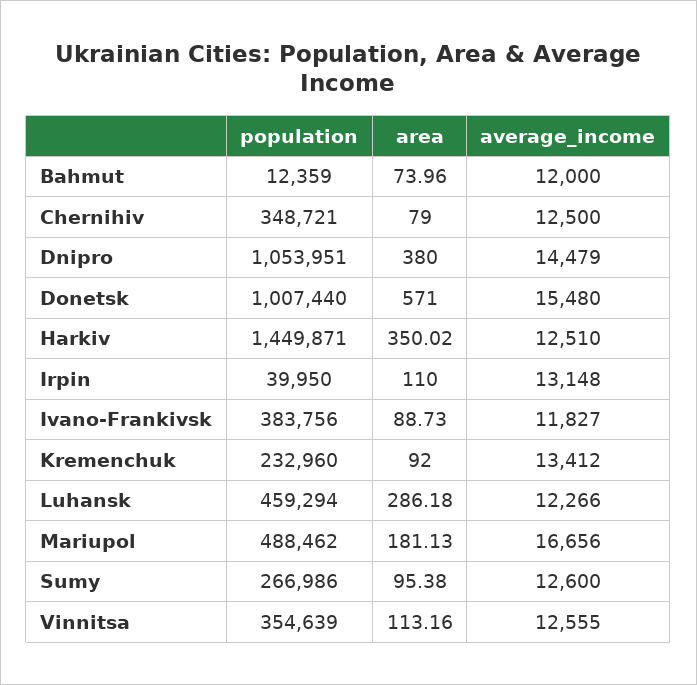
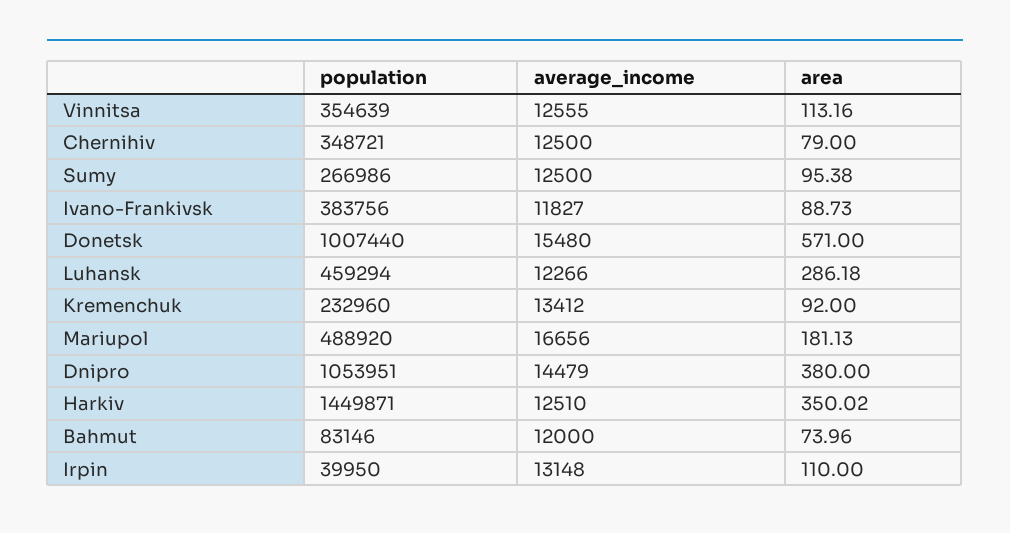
population, Bahmut: 12359 -> 83146
population, Mariupol: 488462 -> 488920
average_income, Sumy: 12600 -> 12500

